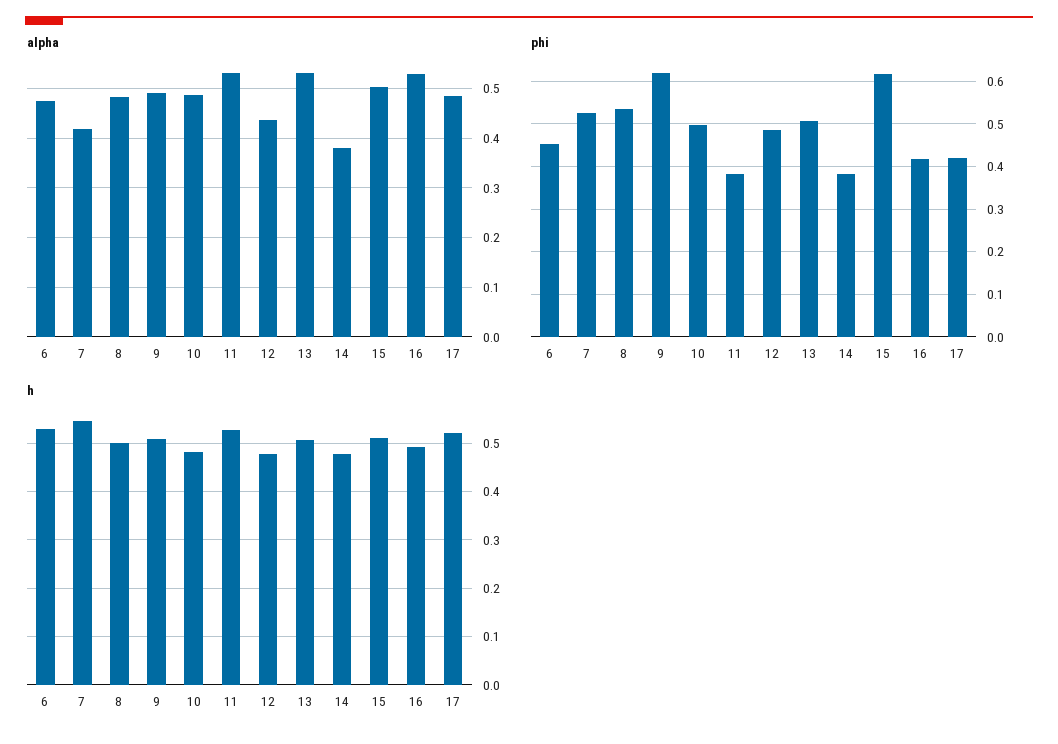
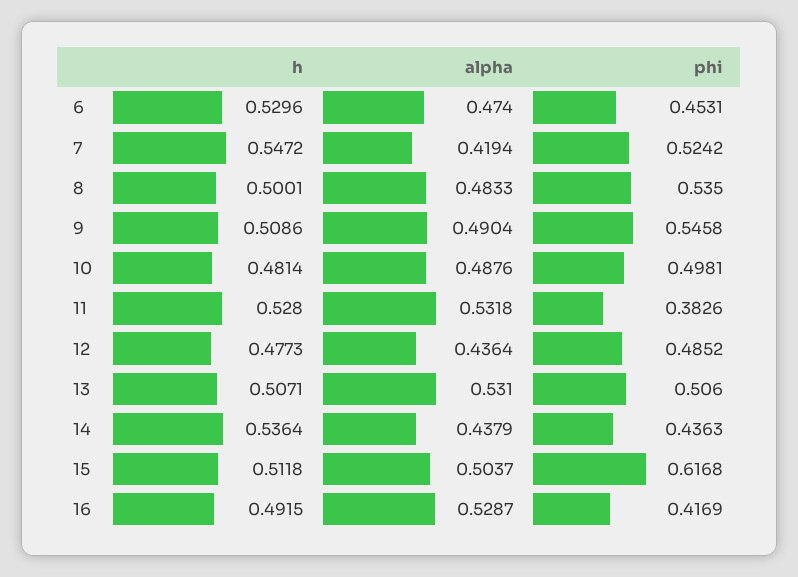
alpha, 14: 0.38 -> 0.4379
alpha, 17: 0.48 -> none
phi, 9: 0.62 -> 0.5458
phi, 14: 0.38 -> 0.4363
phi, 17: 0.42 -> none
h, 14: 0.48 -> 0.5364
h, 17: 0.52 -> none

